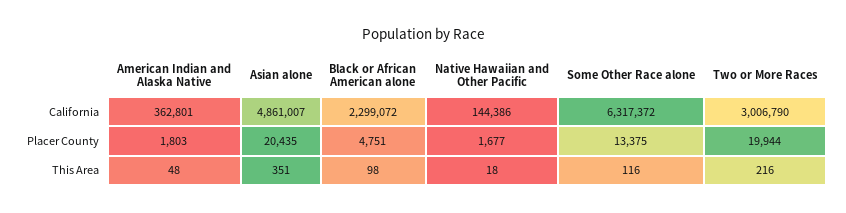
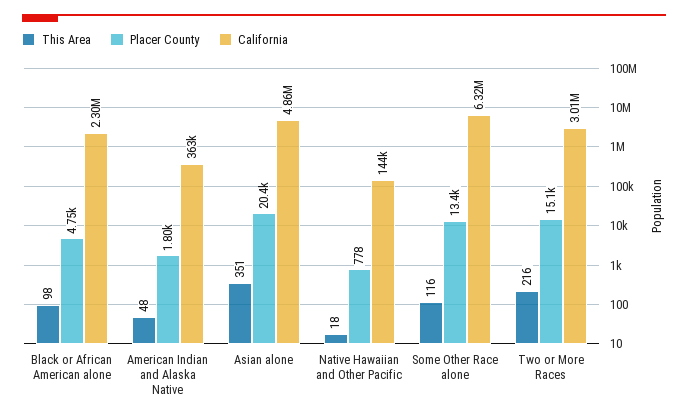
Placer County, Native Hawaiian and Other Pacific: 1677 -> 778
Placer County, Two or More Races: 19944 -> 15100

